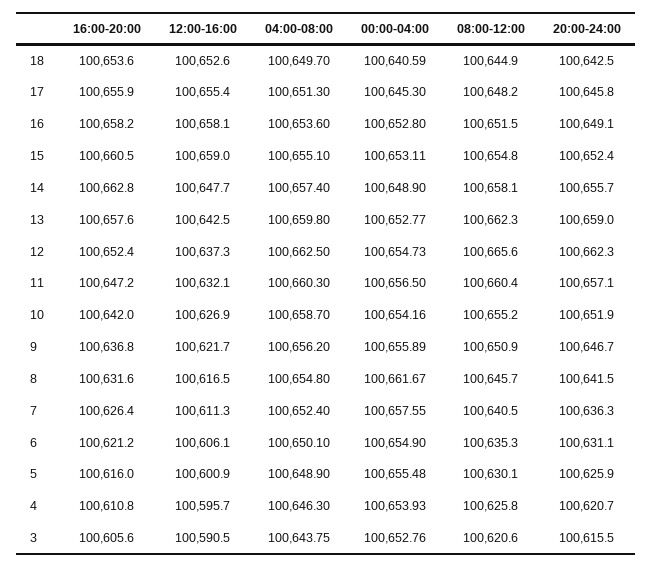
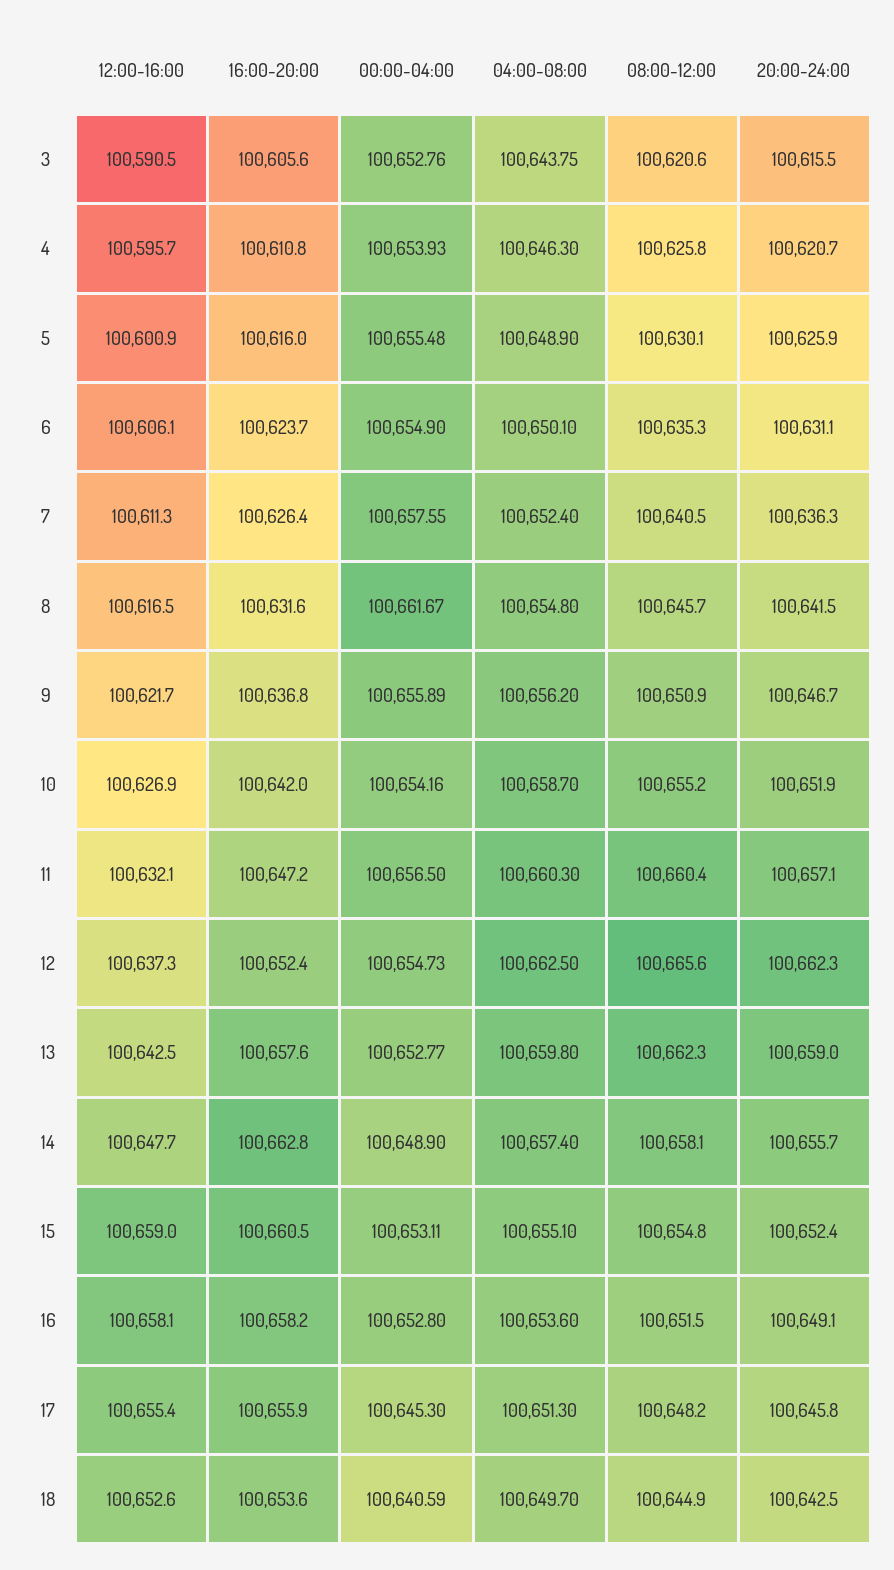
16:00-20:00, 6: 100621.2 -> 100623.7

